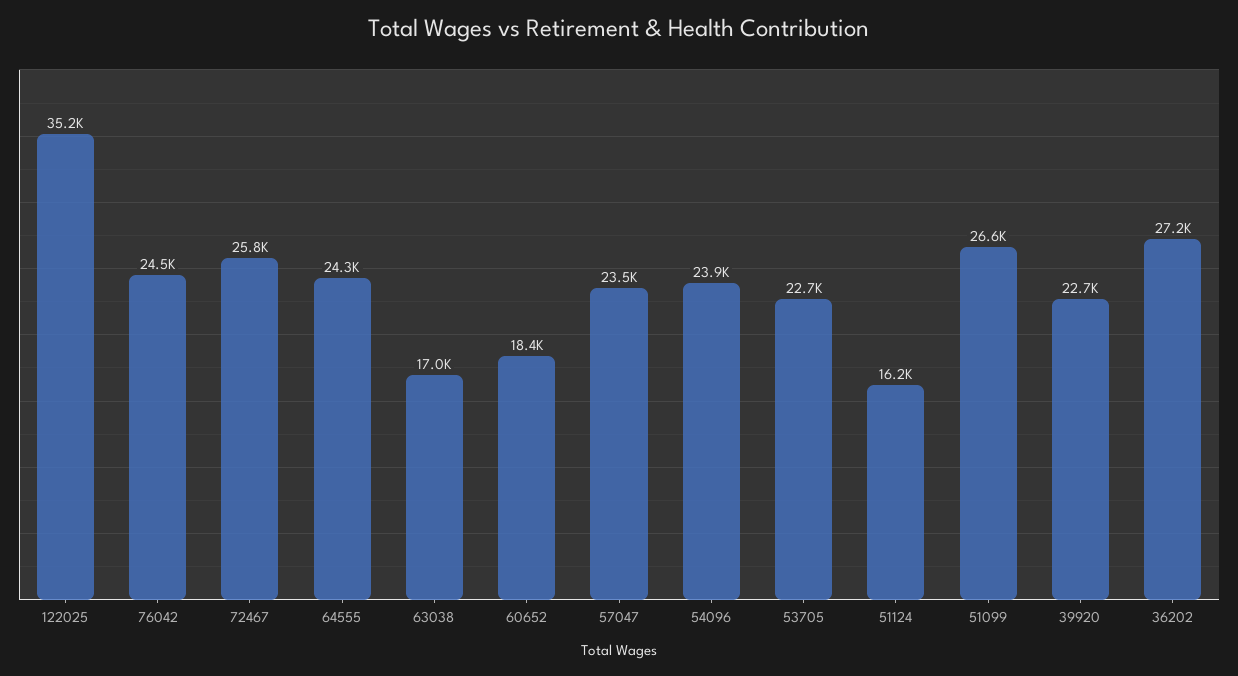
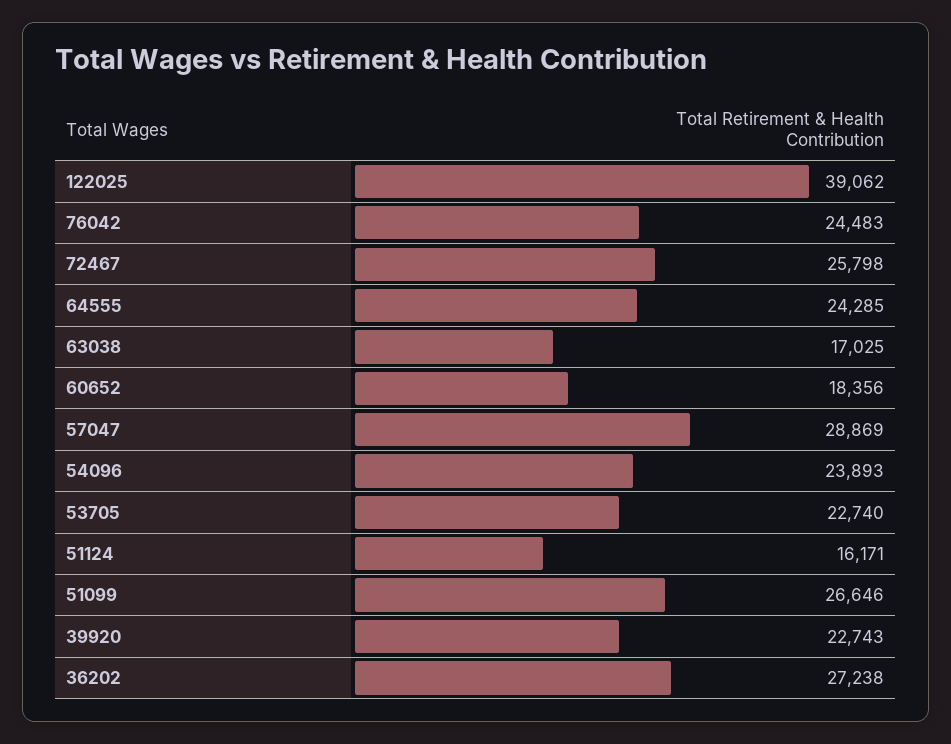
122025: 35200 -> 39062
57047: 23500 -> 28869

